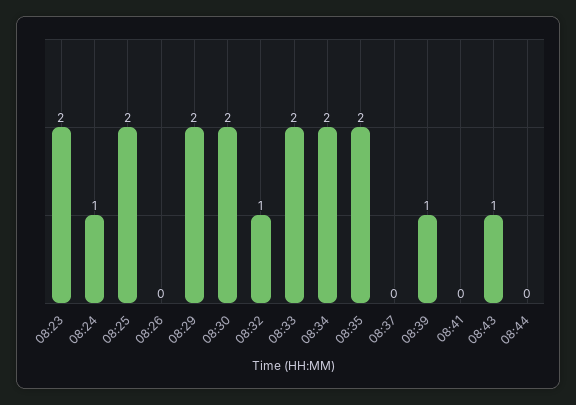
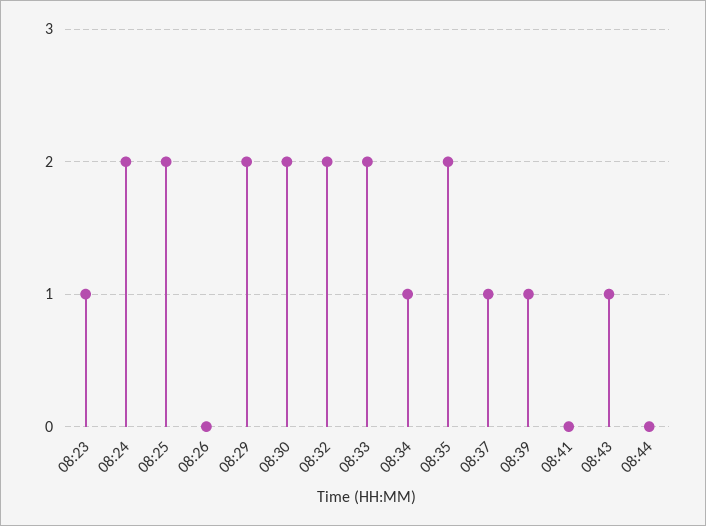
08:23: 2 -> 1
08:24: 1 -> 2
08:32: 1 -> 2
08:34: 2 -> 1
08:37: 0 -> 1

